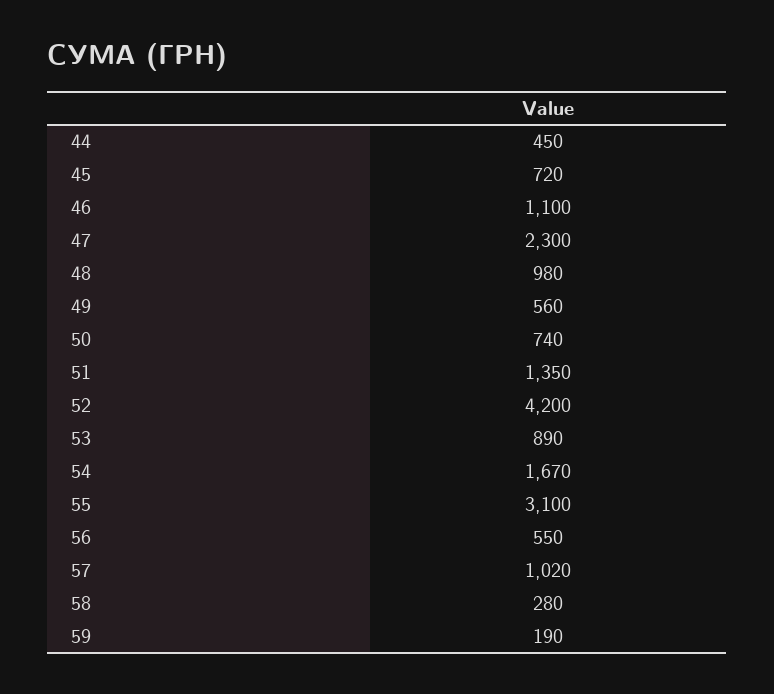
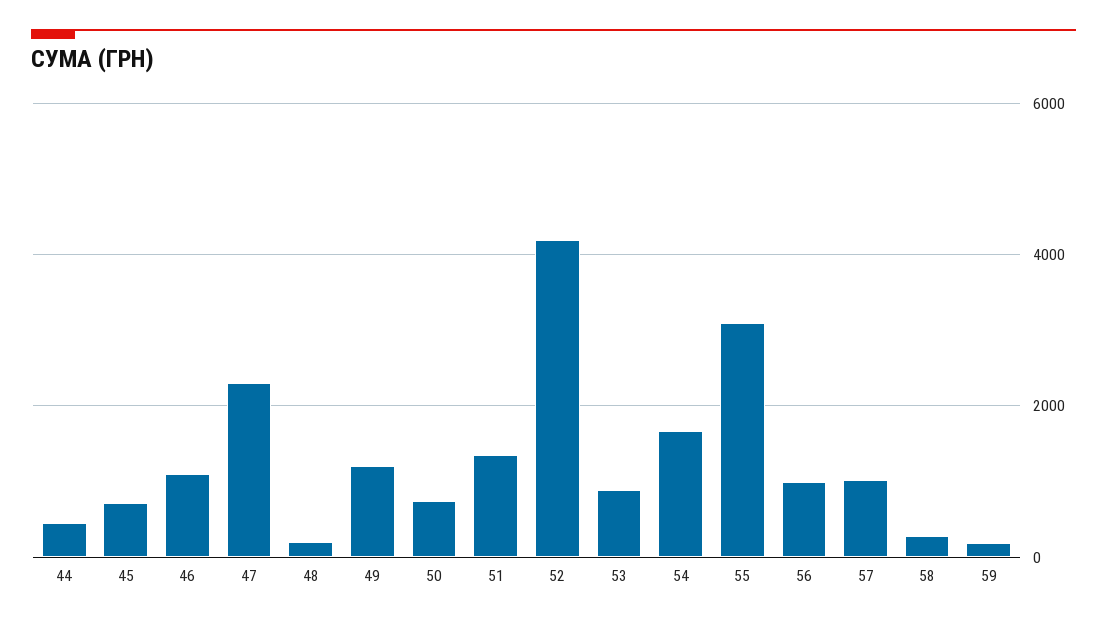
48: 980 -> 200
49: 560 -> 1200
56: 550 -> 1000

